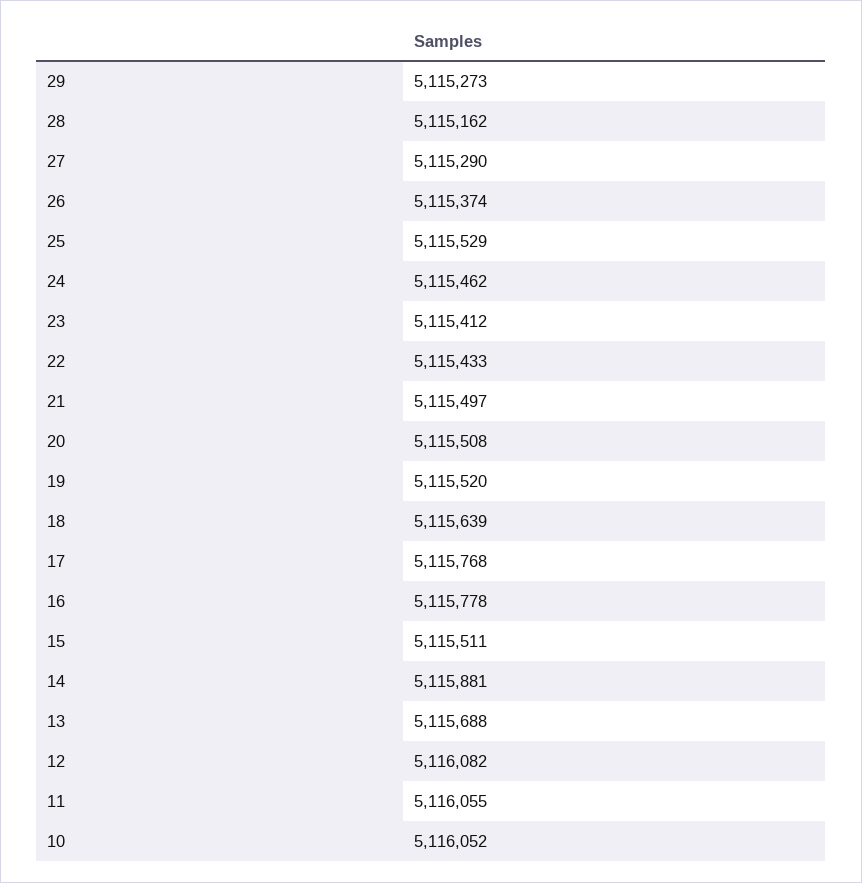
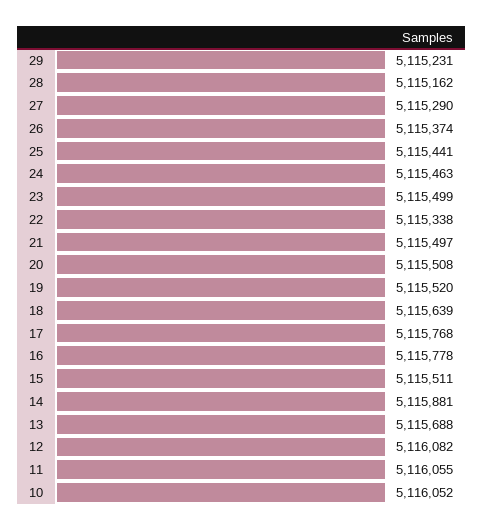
29: 5115273 -> 5115231
25: 5115529 -> 5115441
24: 5115462 -> 5115463
23: 5115412 -> 5115499
22: 5115433 -> 5115338

